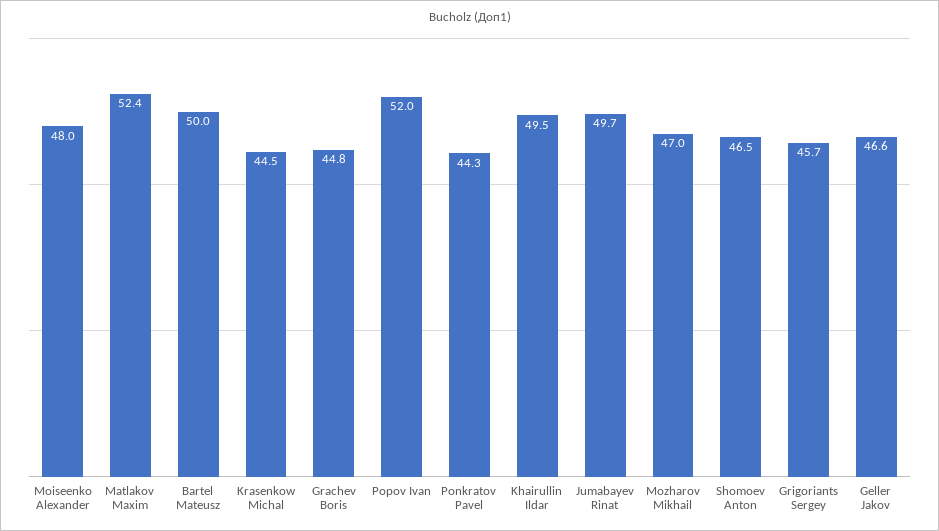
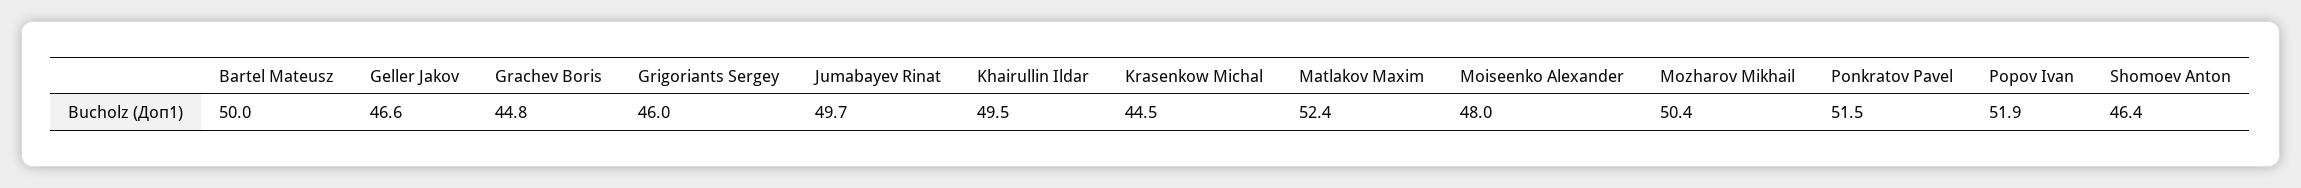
Popov Ivan: 52 -> 51.9
Ponkratov Pavel: 44.3 -> 51.5
Mozharov Mikhail: 47 -> 50.4
Shomoev Anton: 46.5 -> 46.4
Grigoriants Sergey: 45.7 -> 46

